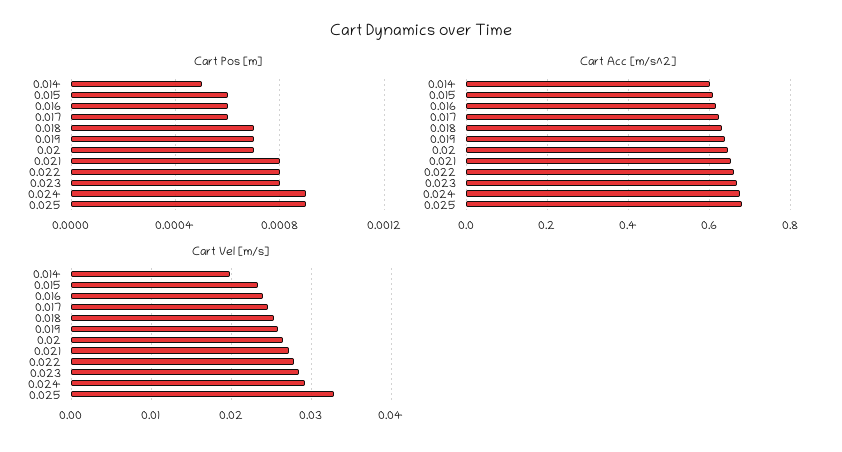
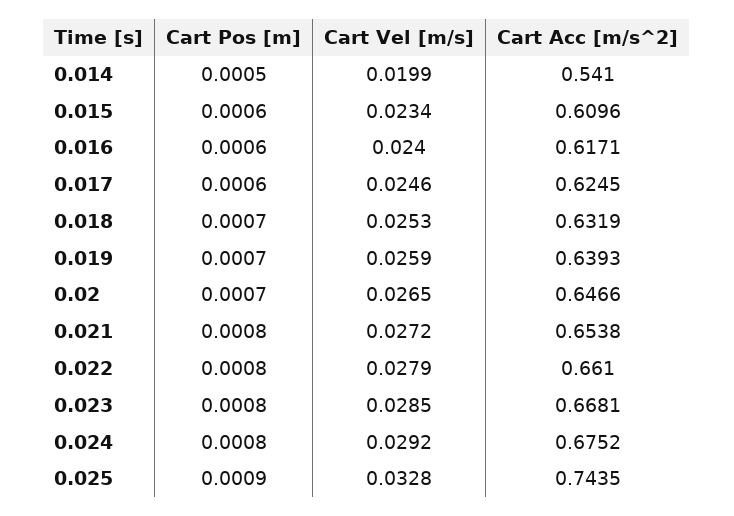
Cart Pos [m], 0.024: 0.0009 -> 0.0008
Cart Acc [m/s^2], 0.014: 0.6 -> 0.541
Cart Acc [m/s^2], 0.025: 0.68 -> 0.7435

